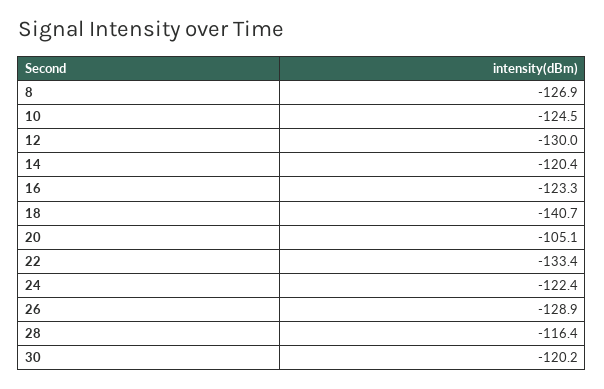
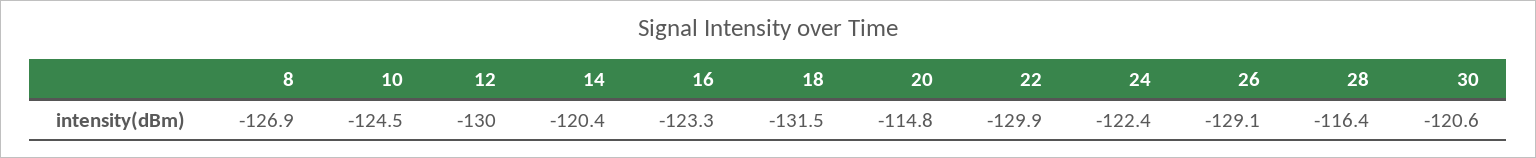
18: -140.7 -> -131.5
20: -105.1 -> -114.8
22: -133.4 -> -129.9
26: -128.9 -> -129.1
30: -120.2 -> -120.6

